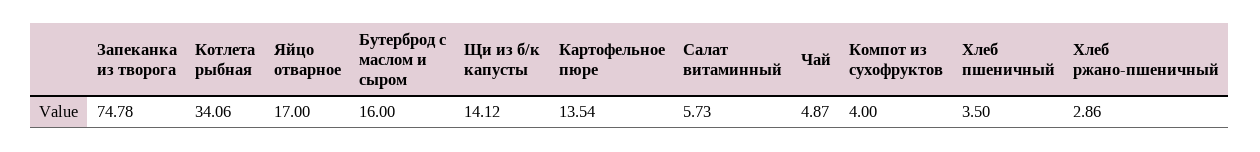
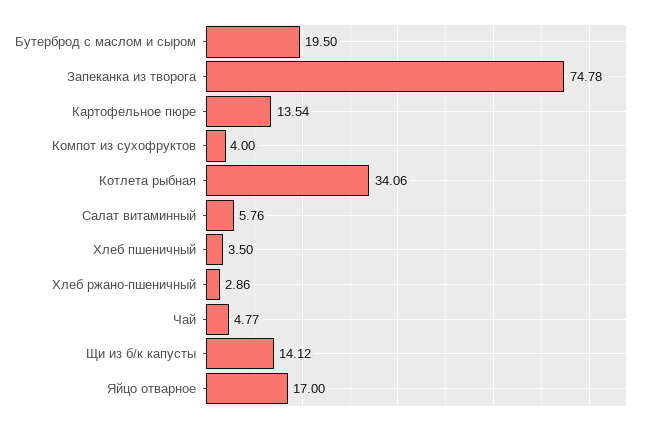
Бутерброд с маслом и сыром: 16 -> 19.5
Салат витаминный: 5.73 -> 5.76
Чай: 4.87 -> 4.77

